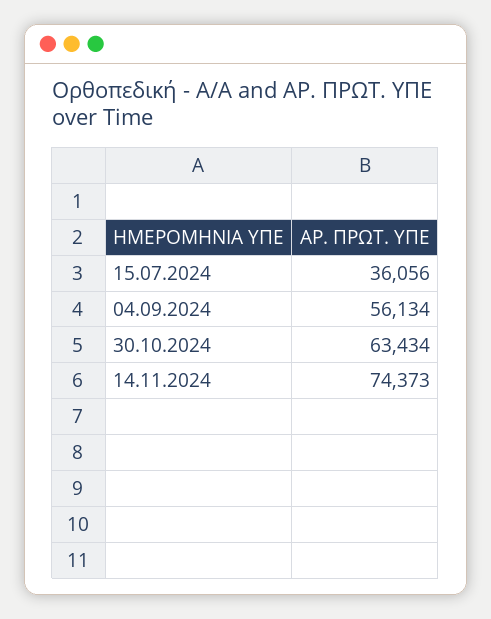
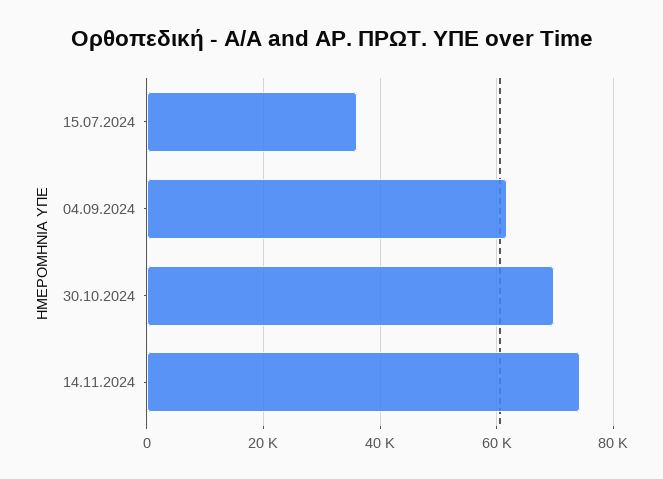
04.09.2024: 56134 -> 62000
30.10.2024: 63434 -> 70000

